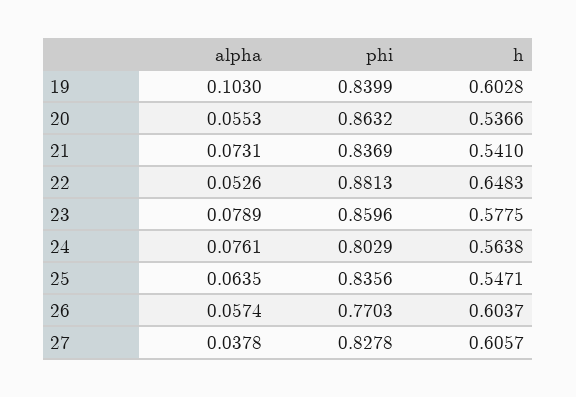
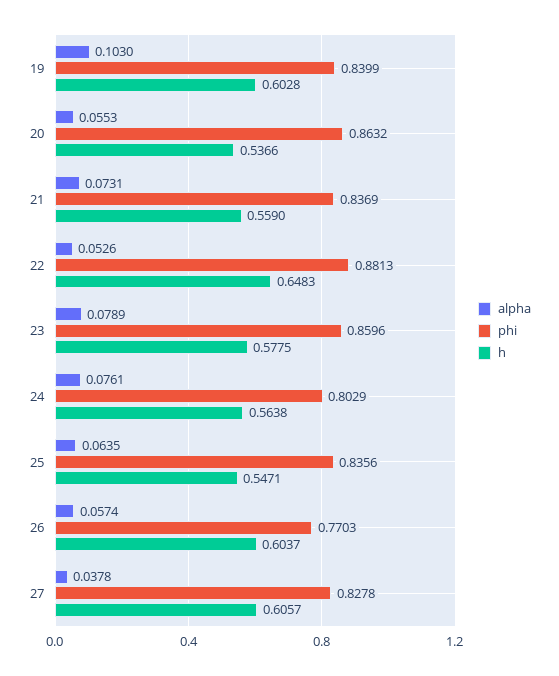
h, 21: 0.541 -> 0.559

